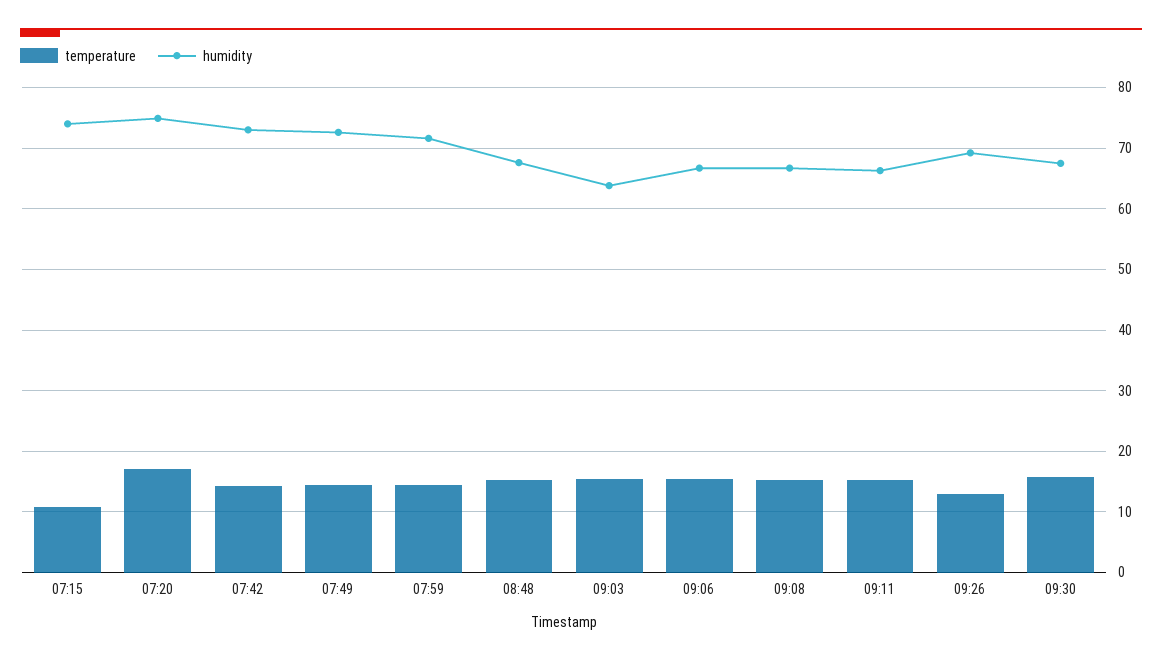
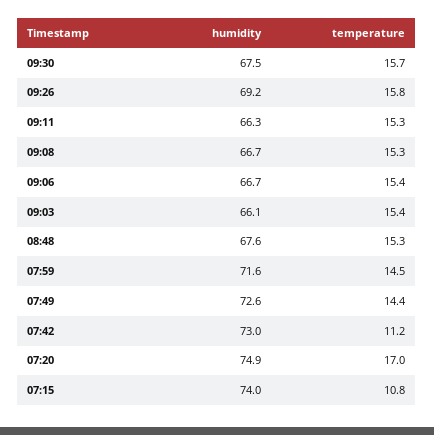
temperature, 07:42: 14 -> 11.2
humidity, 09:03: 64 -> 66.1
temperature, 09:26: 13 -> 15.8

